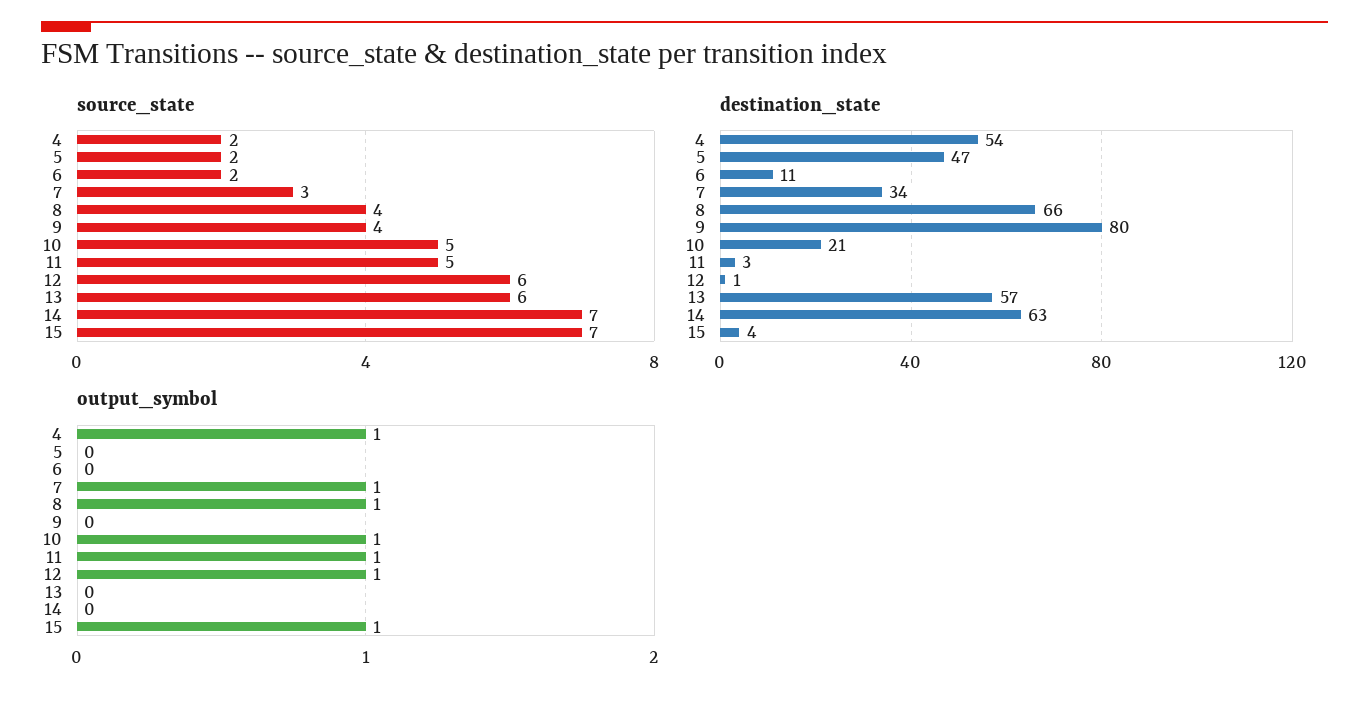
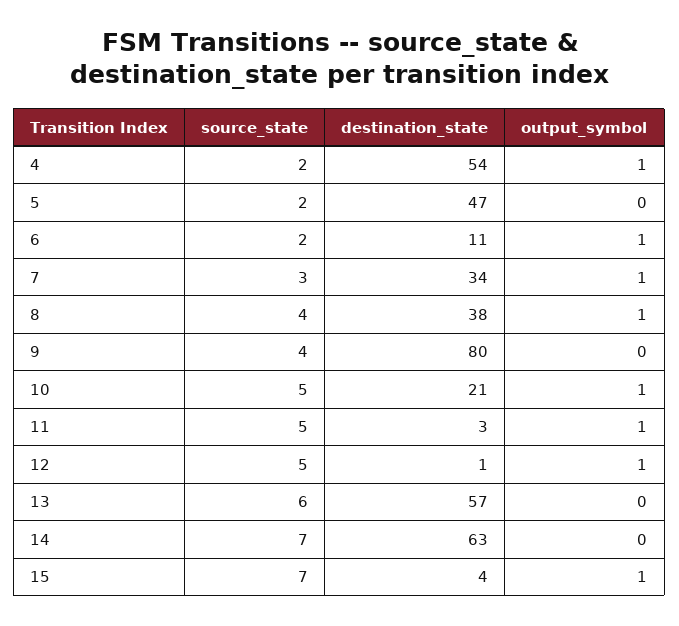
source_state, 12: 6 -> 5
destination_state, 8: 66 -> 38
output_symbol, 6: 0 -> 1

